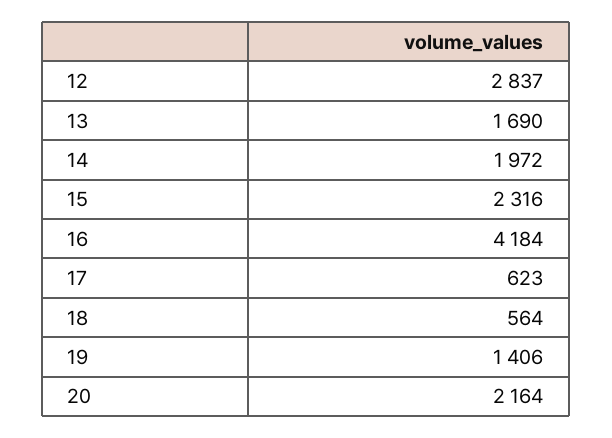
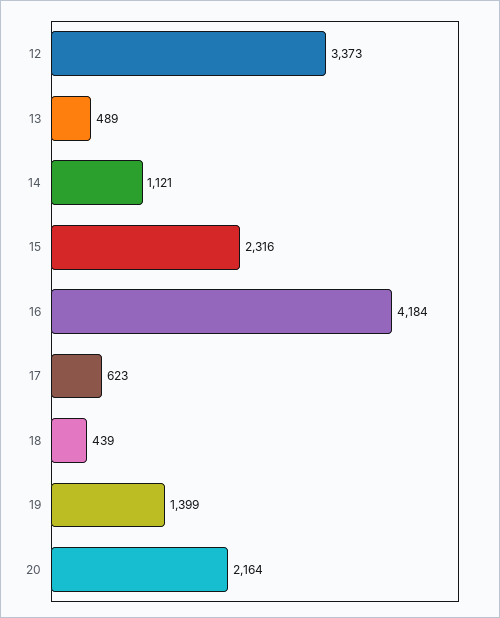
12: 2837 -> 3373
13: 1690 -> 489
14: 1972 -> 1121
18: 564 -> 439
19: 1406 -> 1399

